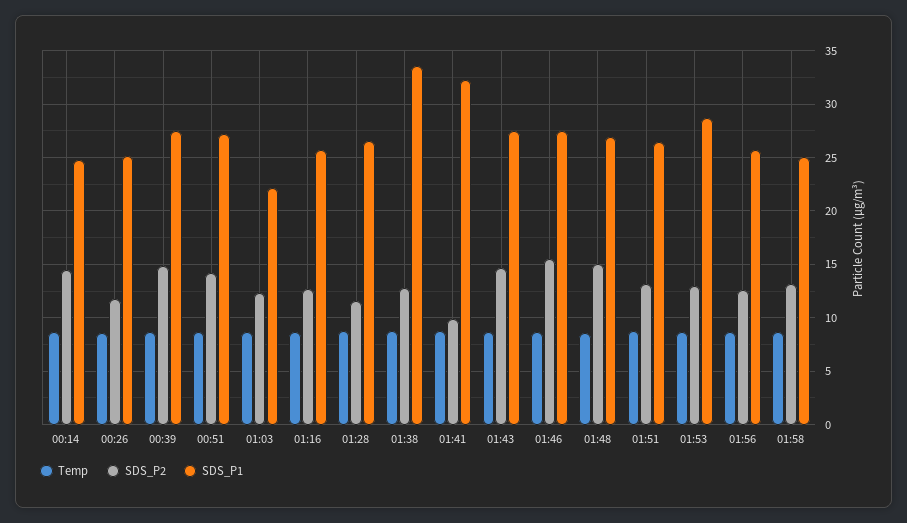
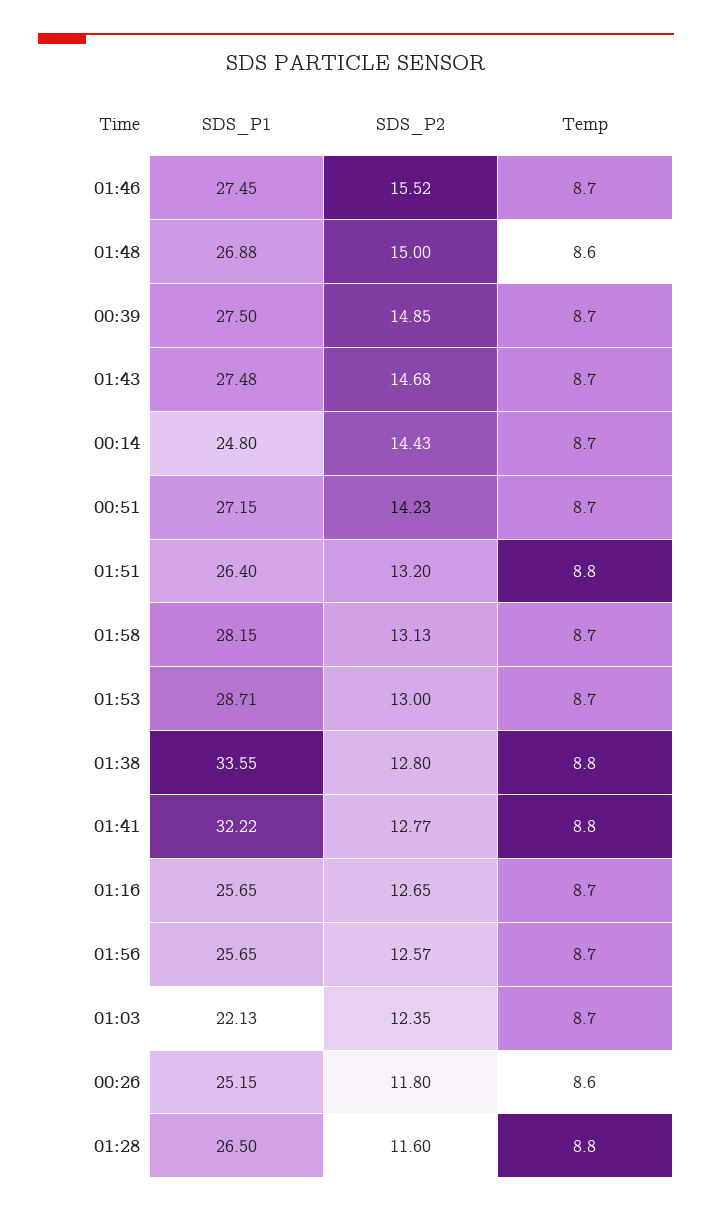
SDS_P2, 01:41: 10 -> 12.77
SDS_P1, 01:58: 25 -> 28.15

